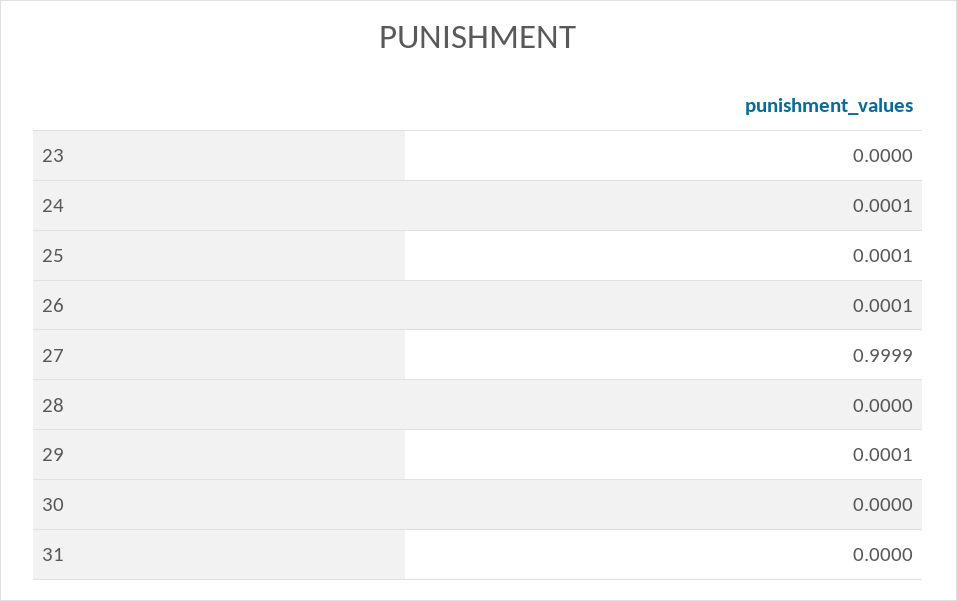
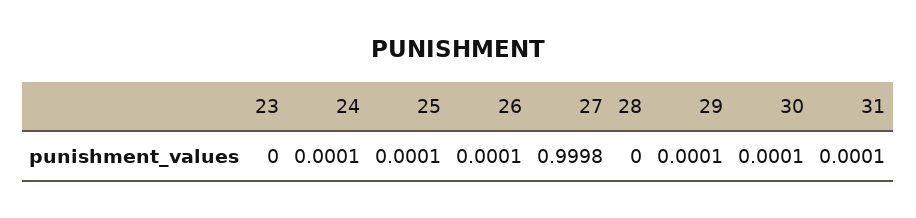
27: 0.9999 -> 0.9998
30: 0 -> 0.0001
31: 0 -> 0.0001

